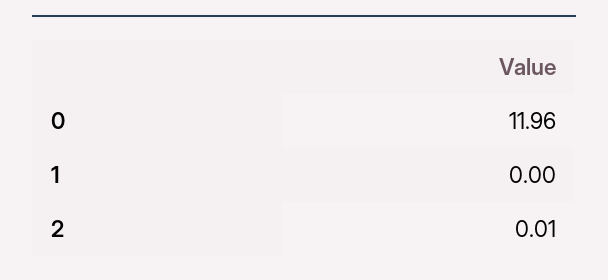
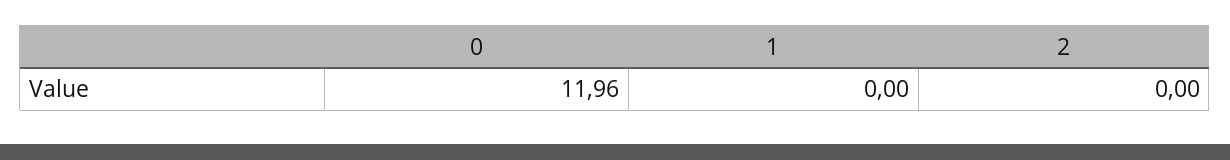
2: 0.01 -> 0

